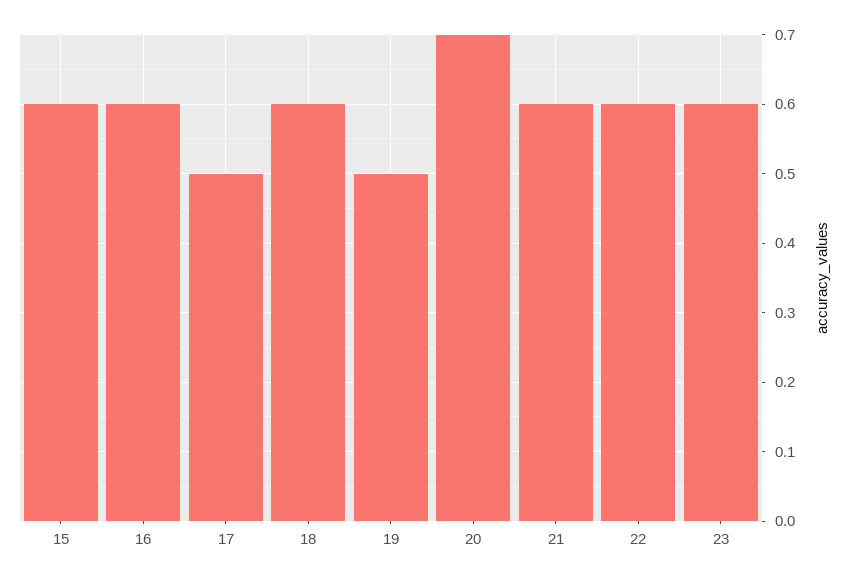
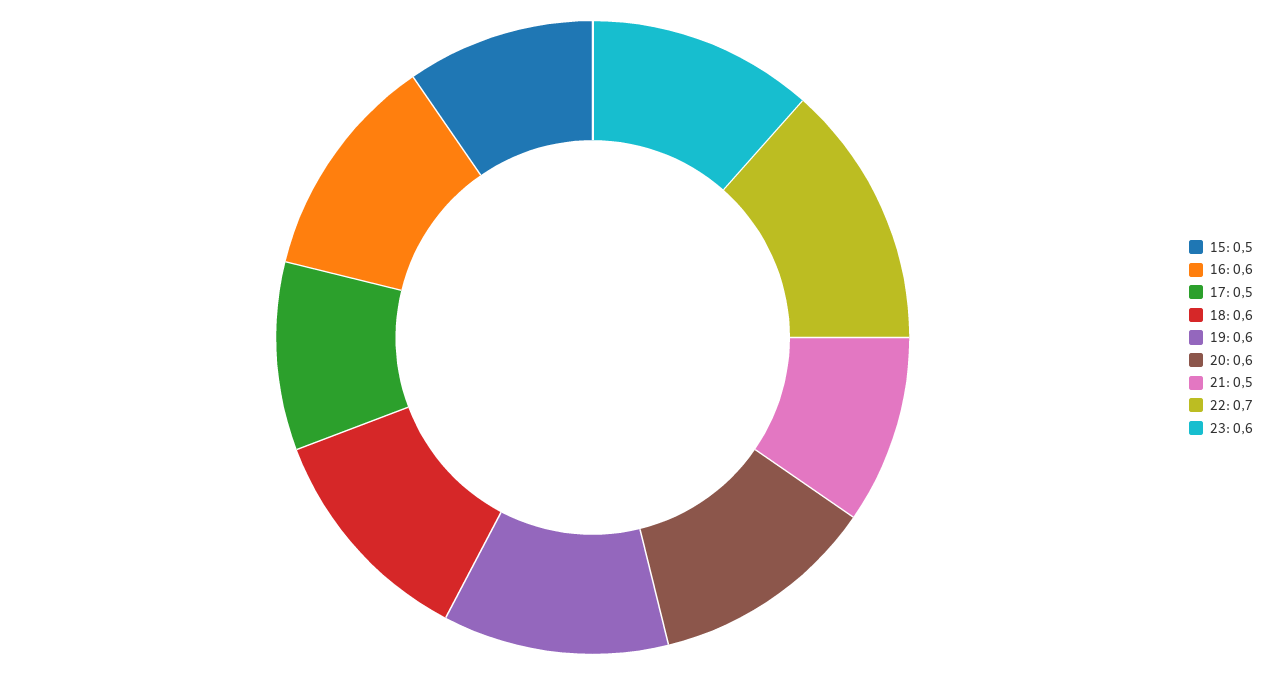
15: 0.6 -> 0.5
19: 0.5 -> 0.6
20: 0.7 -> 0.6
21: 0.6 -> 0.5
22: 0.6 -> 0.7

